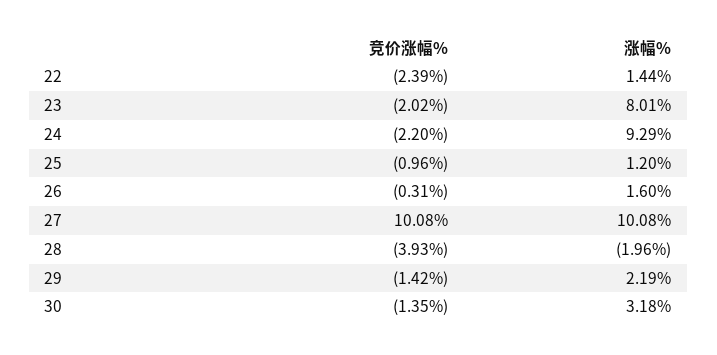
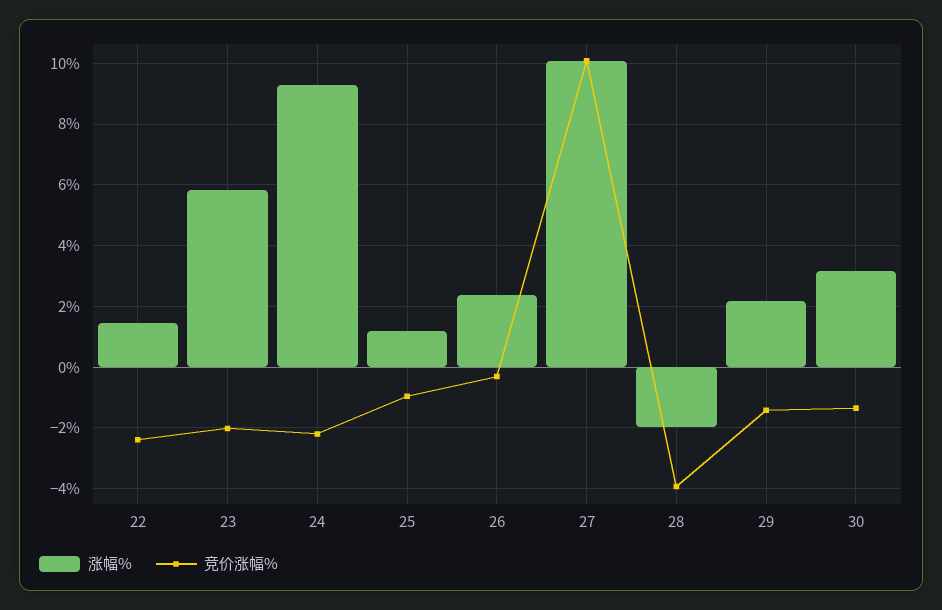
涨幅%, 23: 8.01 -> 5.8
涨幅%, 26: 1.6 -> 2.4

